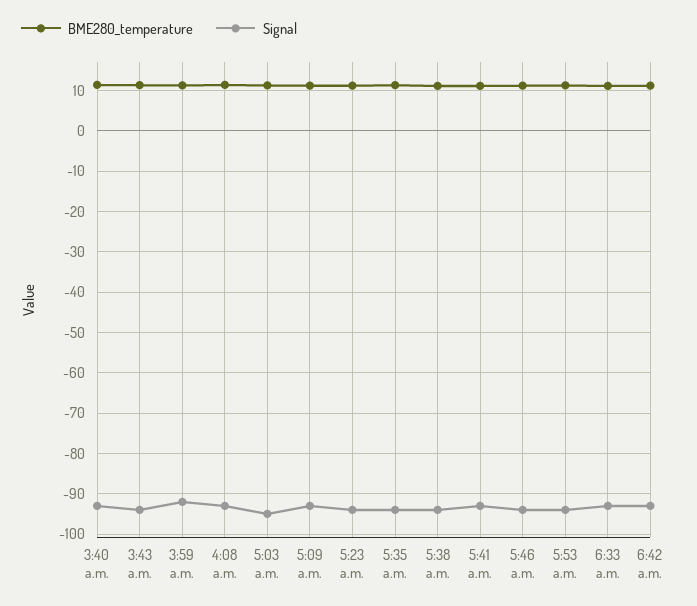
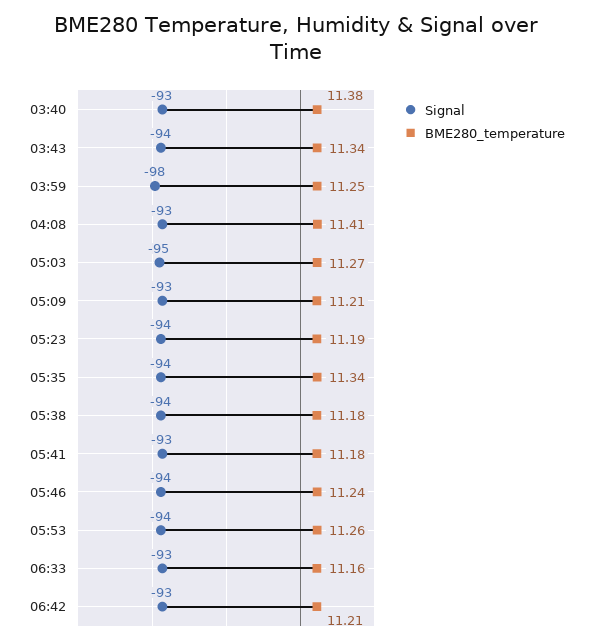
Signal, 3:59 a.m.: -92 -> -98

